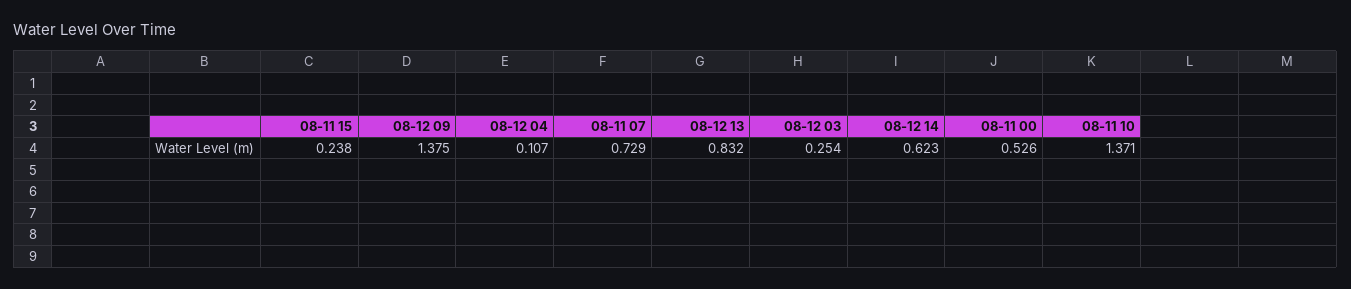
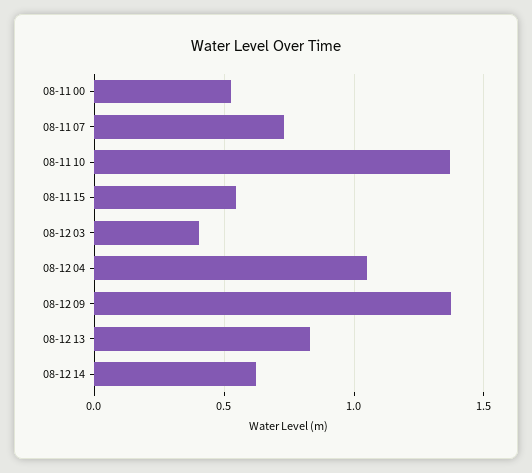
08-11 15: 0.238 -> 0.55
08-12 04: 0.107 -> 1.05
08-12 03: 0.254 -> 0.4

